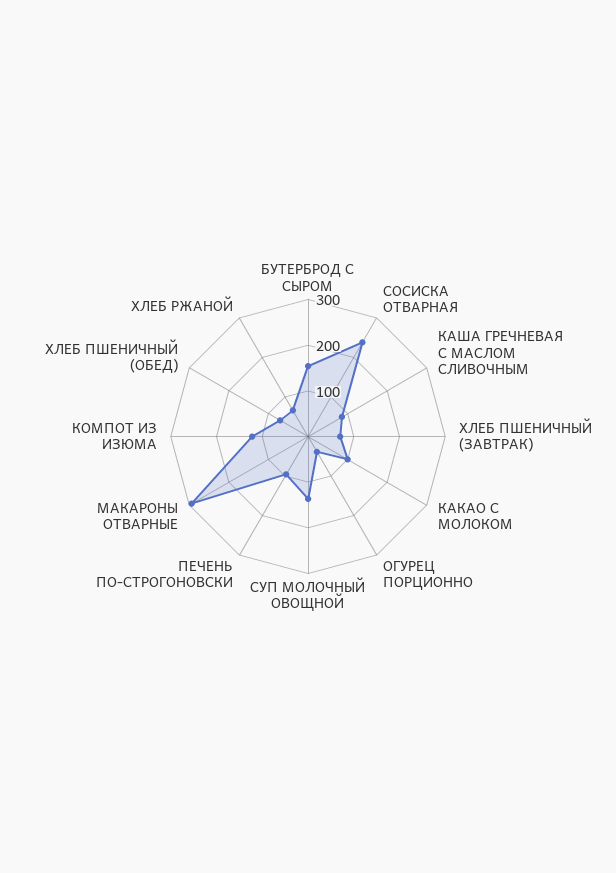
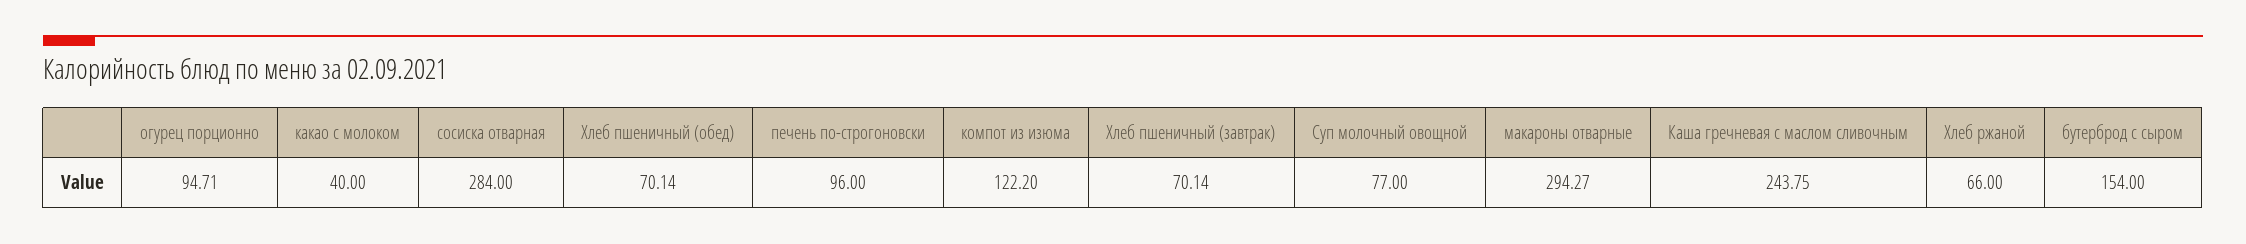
СОСИСКА ОТВАРНАЯ: 240 -> 284
КАША ГРЕЧНЕВАЯ С МАСЛОМ СЛИВОЧНЫМ: 80 -> 243.75
КАКАО С МОЛОКОМ: 100 -> 40
ОГУРЕЦ ПОРЦИОННО: 40 -> 94.71
СУП МОЛОЧНЫЙ ОВОЩНОЙ: 140 -> 77

